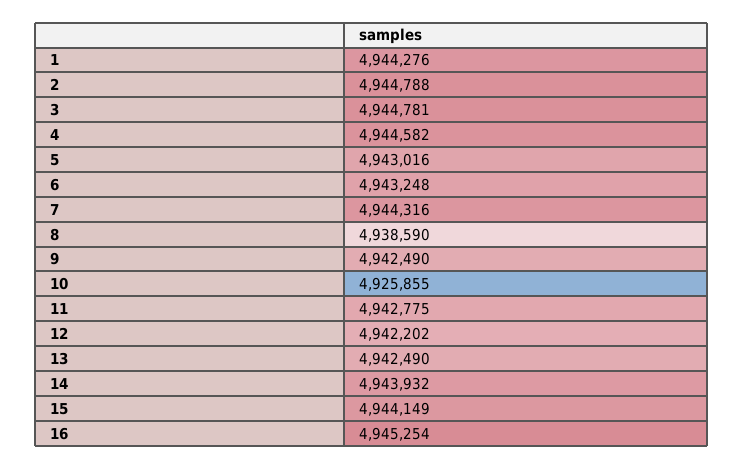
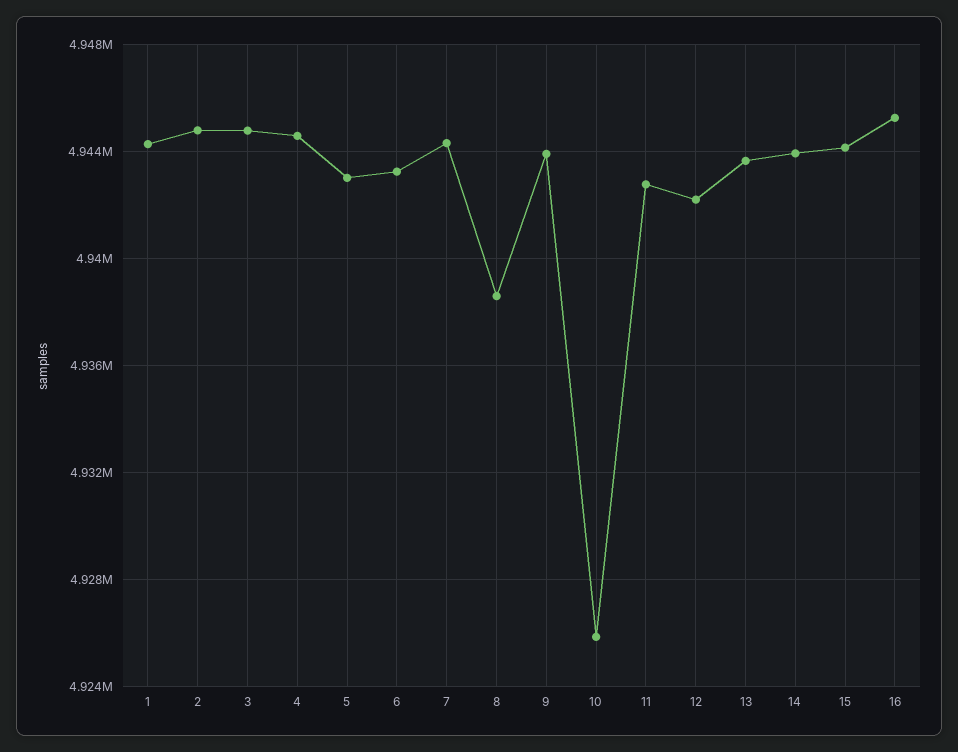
9: 4942490 -> 4944000
13: 4942490 -> 4943500

